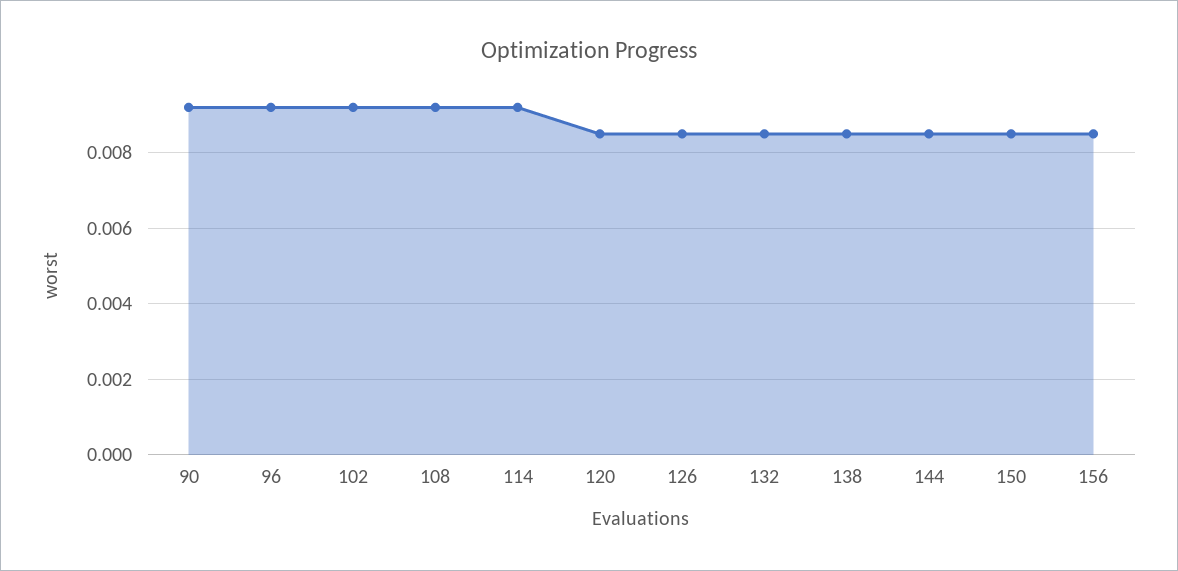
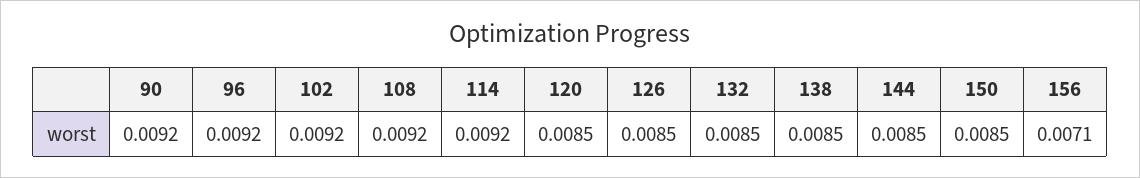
156: 0.0085 -> 0.0071

